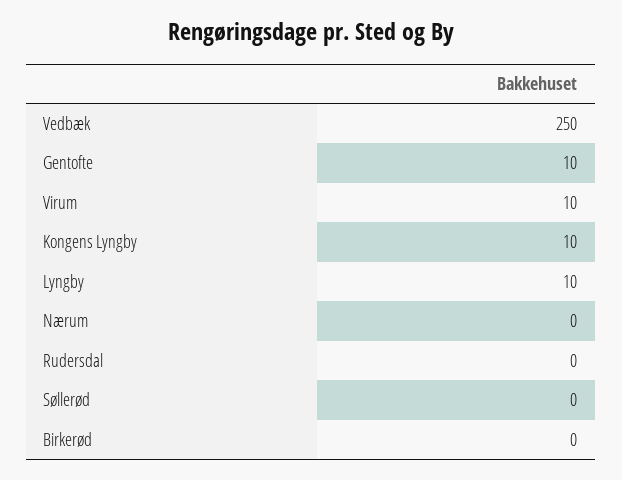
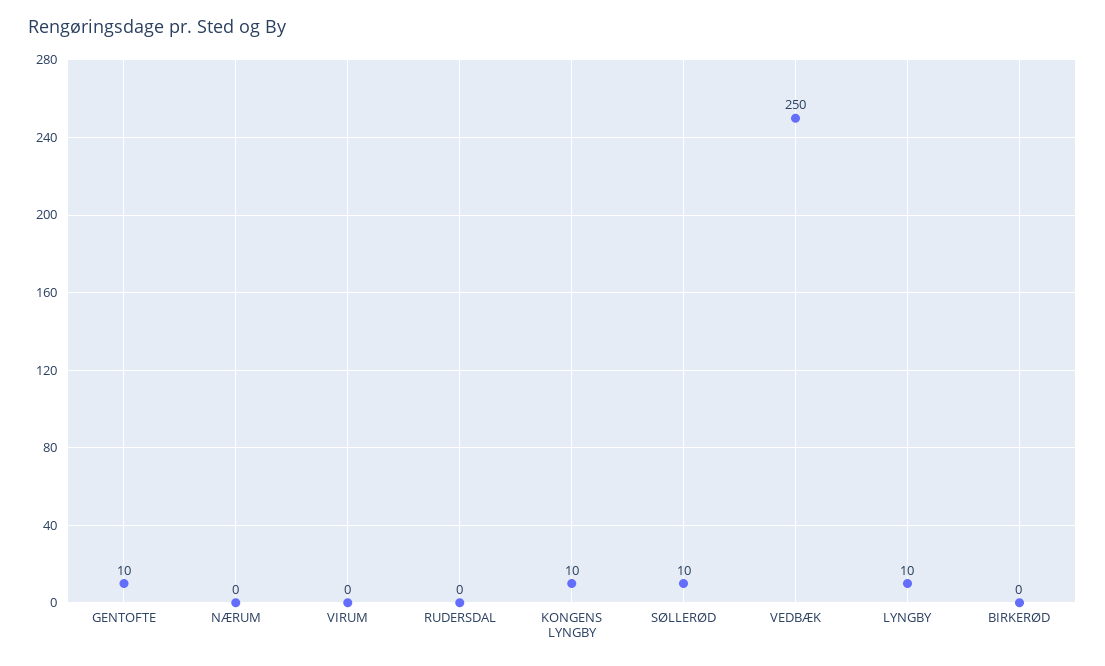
Virum: 10 -> 0
Søllerød: 0 -> 10

